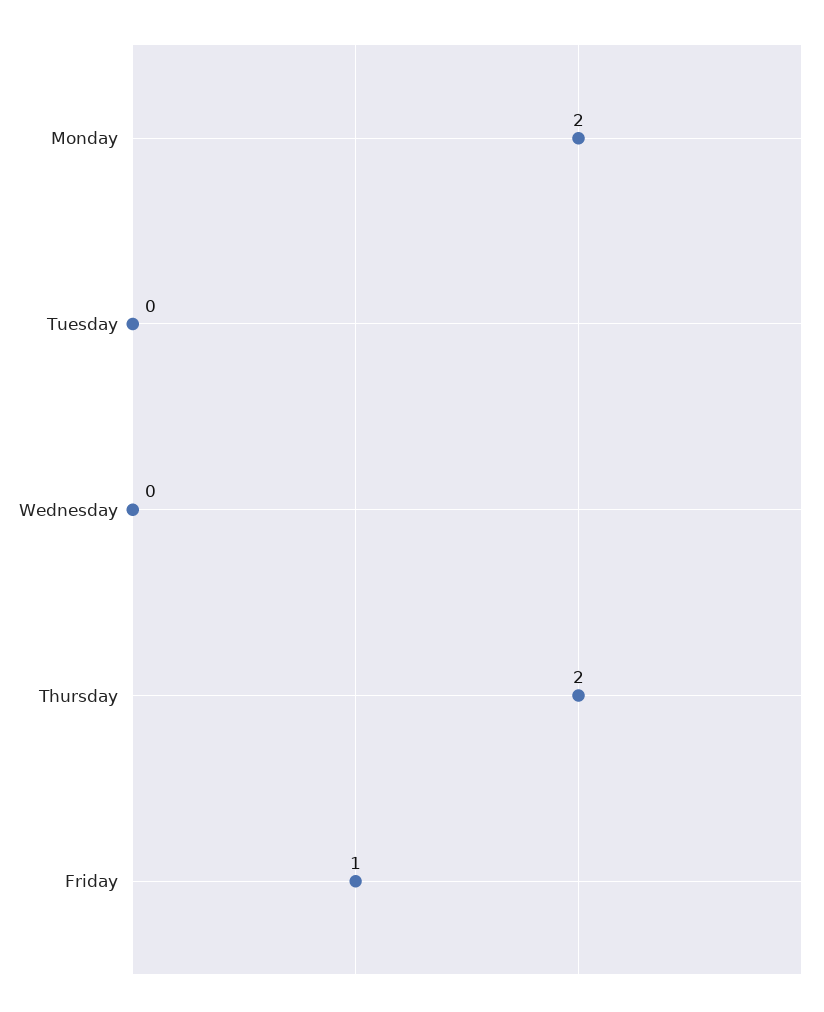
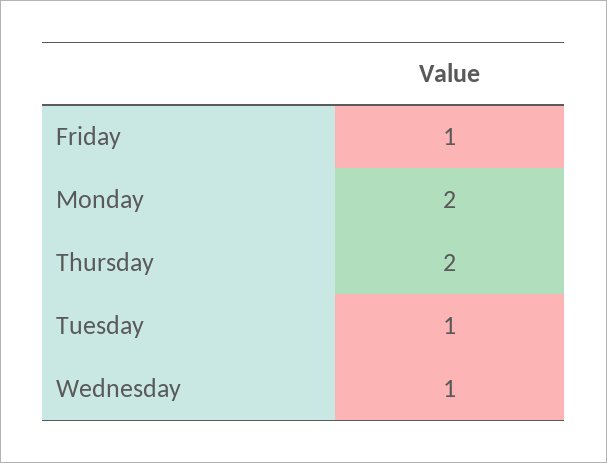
Tuesday: 0 -> 1
Wednesday: 0 -> 1

